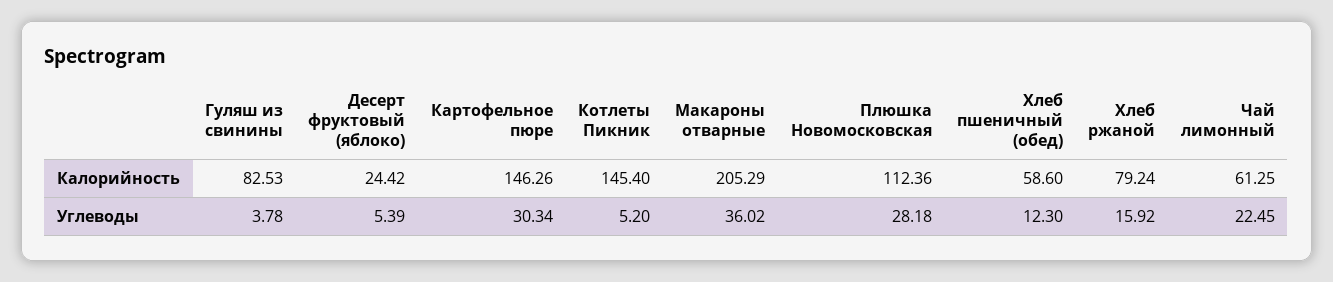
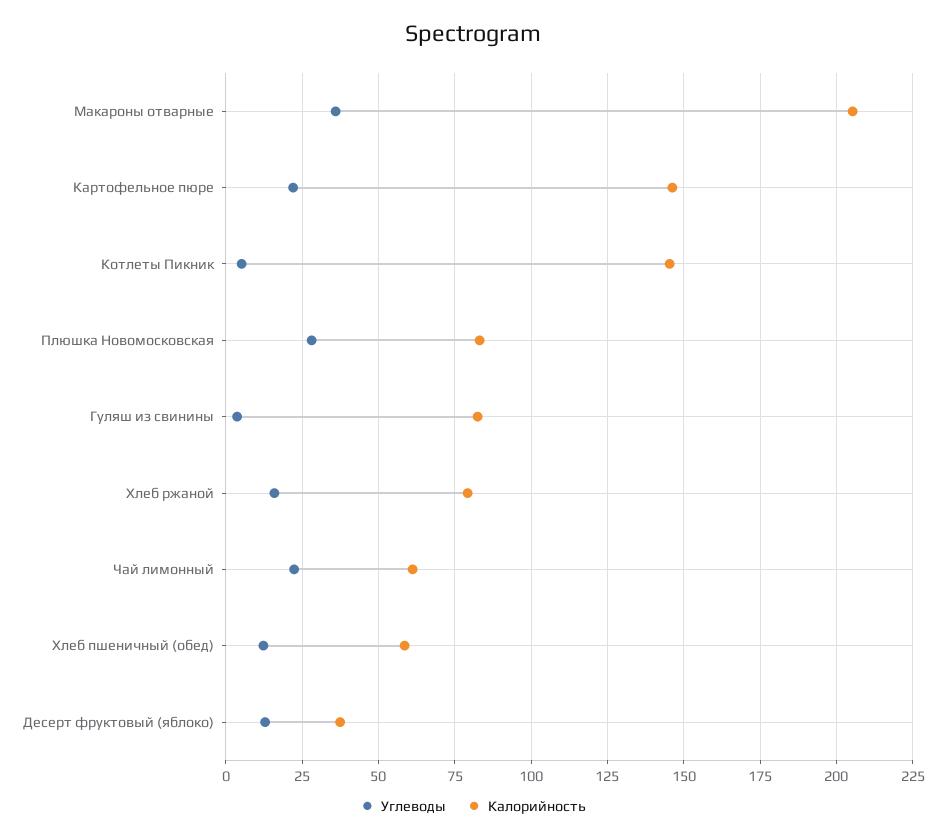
Калорийность, Десерт фруктовый (яблоко): 24.42 -> 37.5
Калорийность, Плюшка Новомосковская: 112.36 -> 82.5
Углеводы, Десерт фруктовый (яблоко): 5.39 -> 12.5
Углеводы, Картофельное пюре: 30.34 -> 22.5

